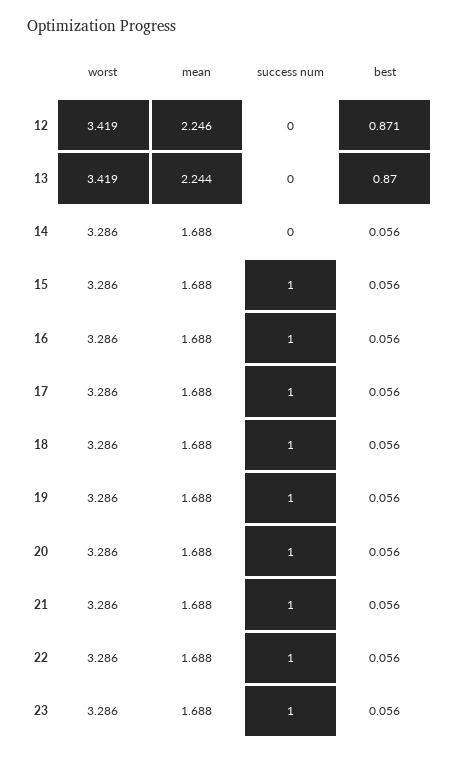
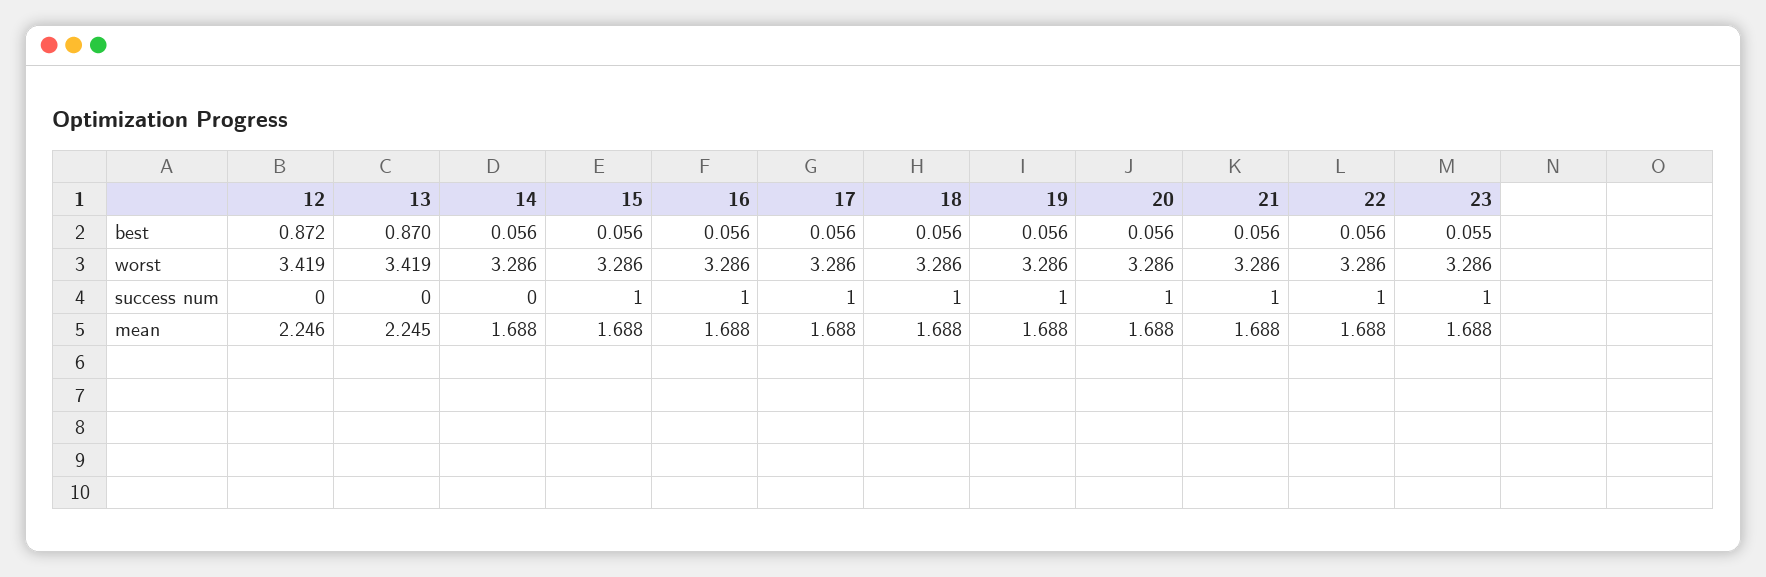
best, 12: 0.871 -> 0.872
mean, 13: 2.244 -> 2.245
best, 23: 0.056 -> 0.055

